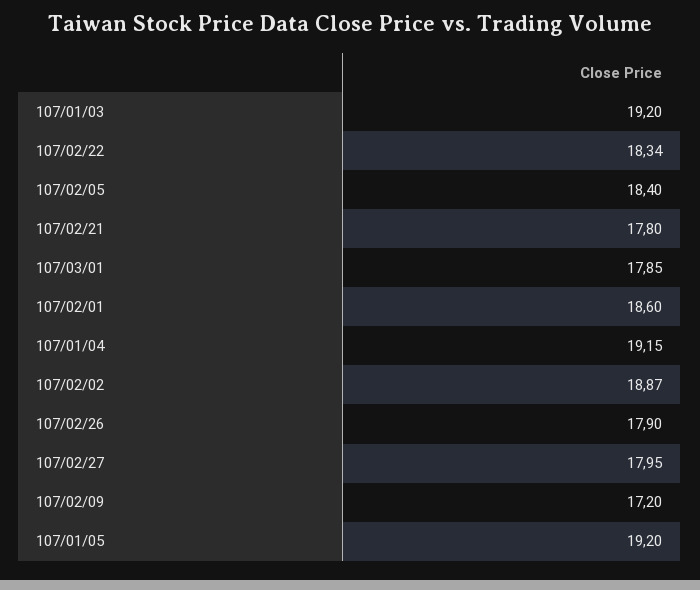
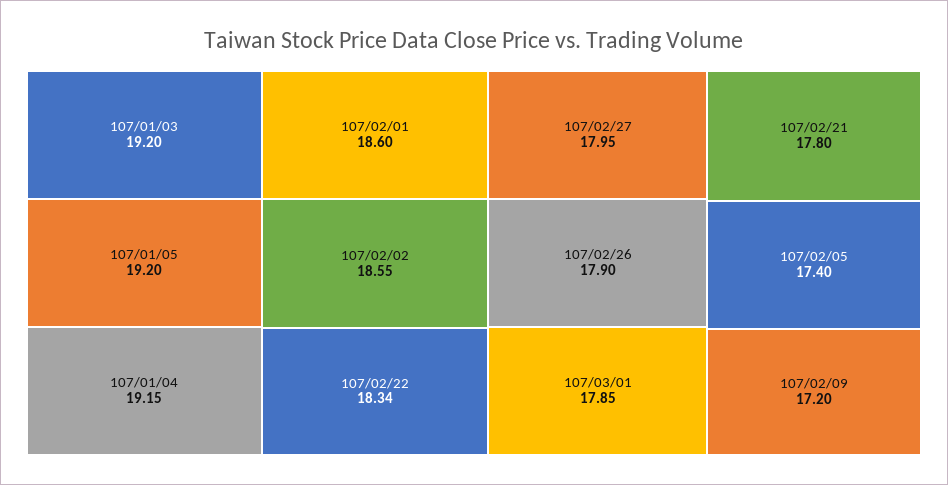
107/02/05: 18.4 -> 17.4
107/02/02: 18.87 -> 18.55

